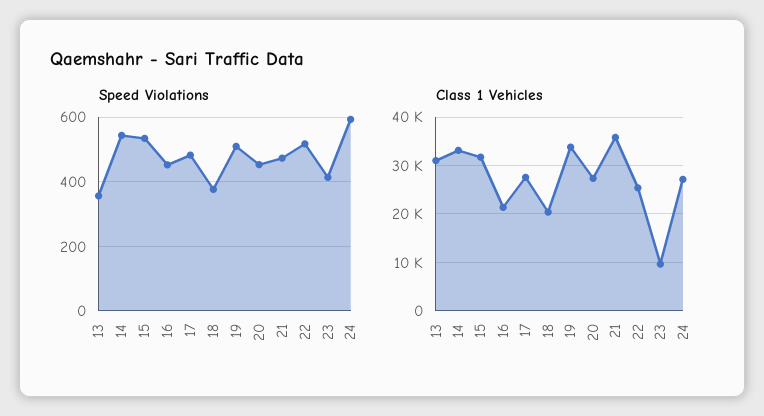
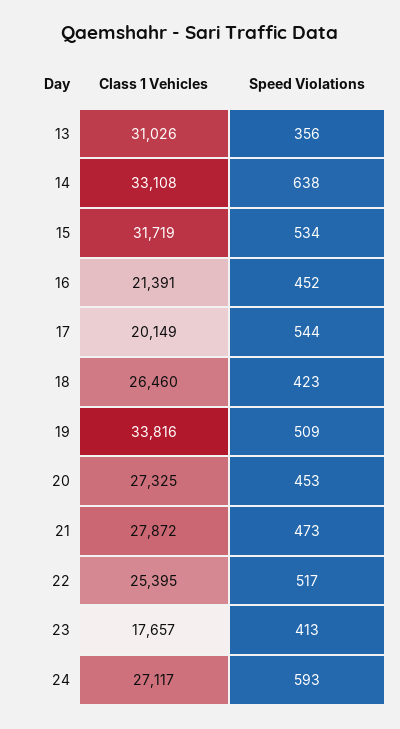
Speed Violations, 14: 540 -> 638
Speed Violations, 17: 480 -> 544
Speed Violations, 18: 380 -> 423
Class 1 Vehicles, 17: 28000 -> 20149
Class 1 Vehicles, 18: 20000 -> 26460
Class 1 Vehicles, 21: 36000 -> 27872
Class 1 Vehicles, 23: 10000 -> 17657

